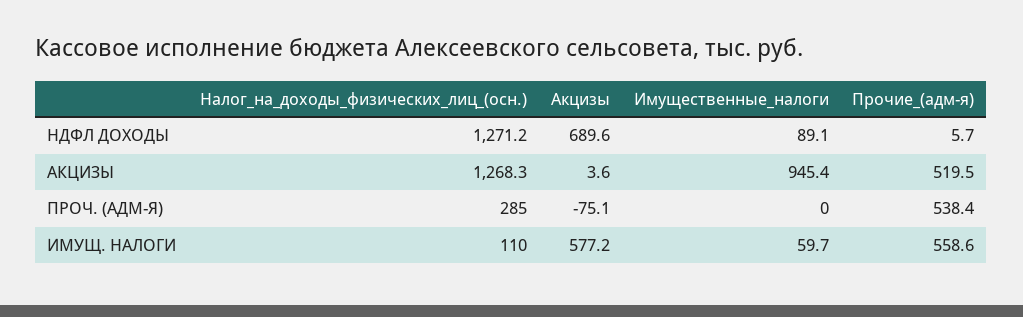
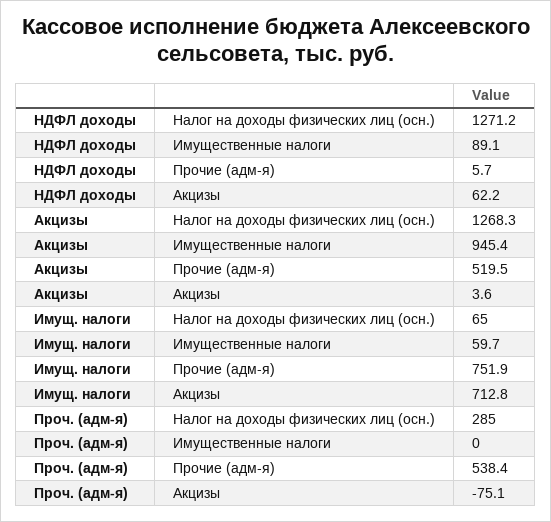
Акцизы, НДФЛ ДОХОДЫ: 689.6 -> 62.2
Налог_на_доходы_физических_лиц_(осн.), ИМУЩ. НАЛОГИ: 110 -> 65
Акцизы, ИМУЩ. НАЛОГИ: 577.2 -> 712.8
Прочие_(адм-я), ИМУЩ. НАЛОГИ: 558.6 -> 751.9

